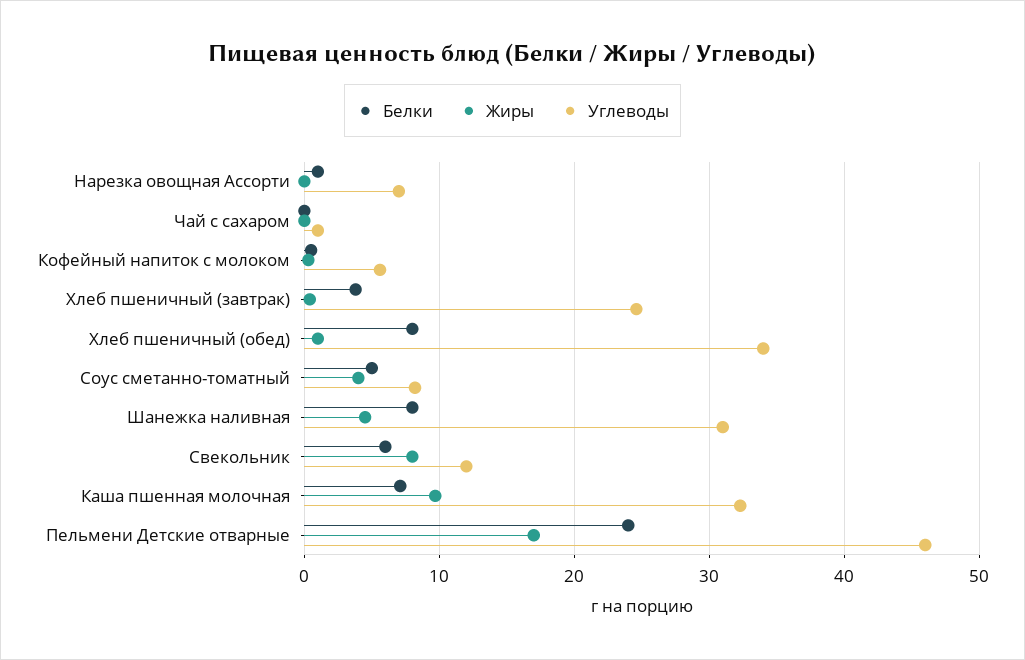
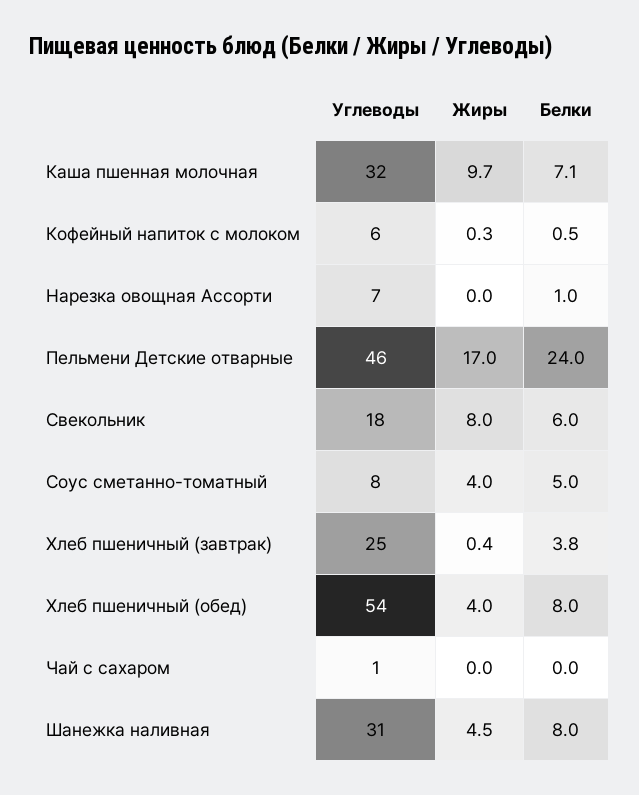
Жиры, Хлеб пшеничный (обед): 1 -> 4
Углеводы, Хлеб пшеничный (обед): 34 -> 54
Углеводы, Свекольник: 12 -> 18

